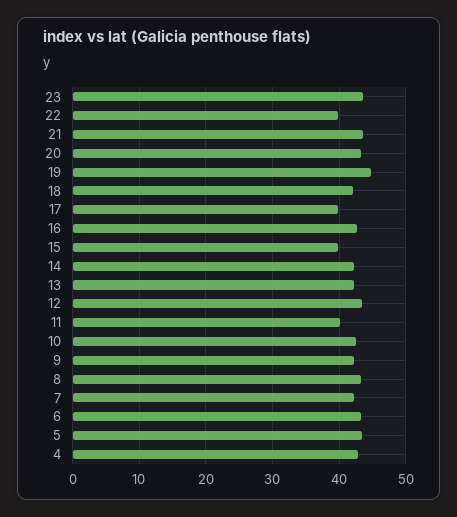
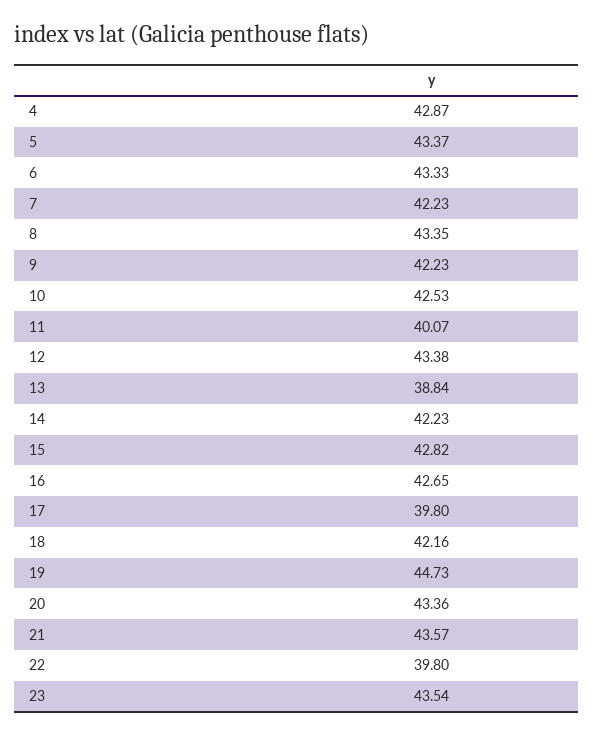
15: 40 -> 42.82
13: 42 -> 38.84

